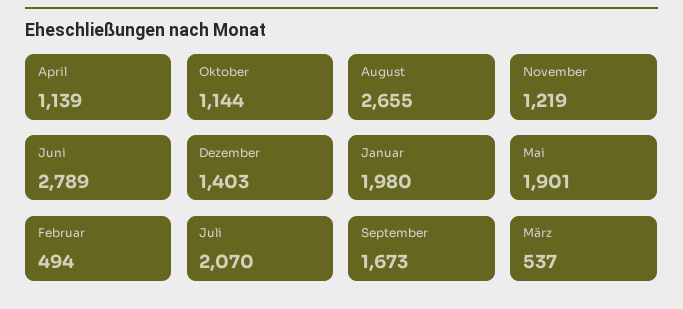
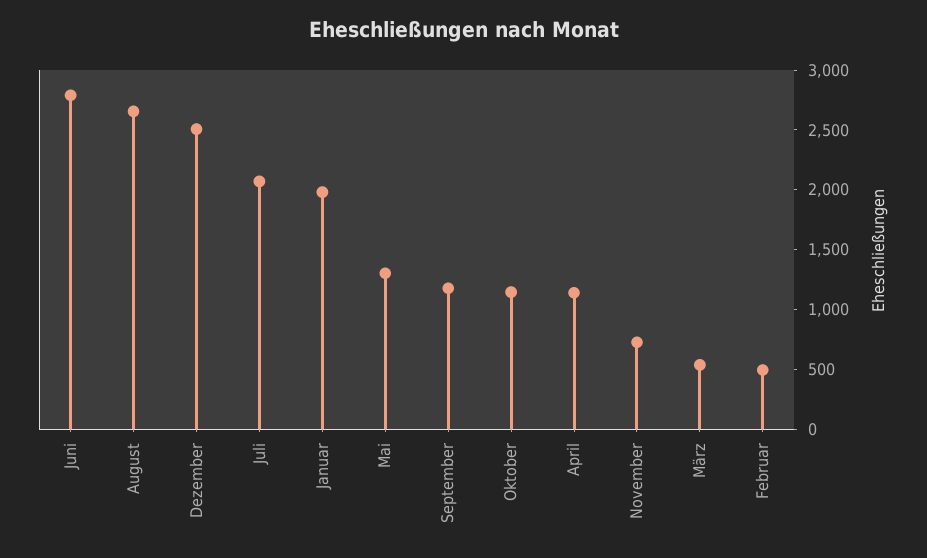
November: 1219 -> 700
Dezember: 1403 -> 2500
Mai: 1901 -> 1300
September: 1673 -> 1200

